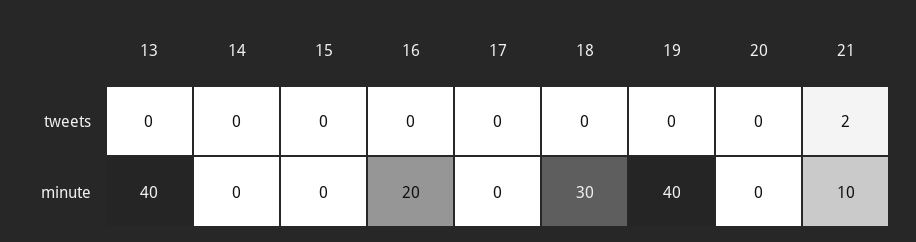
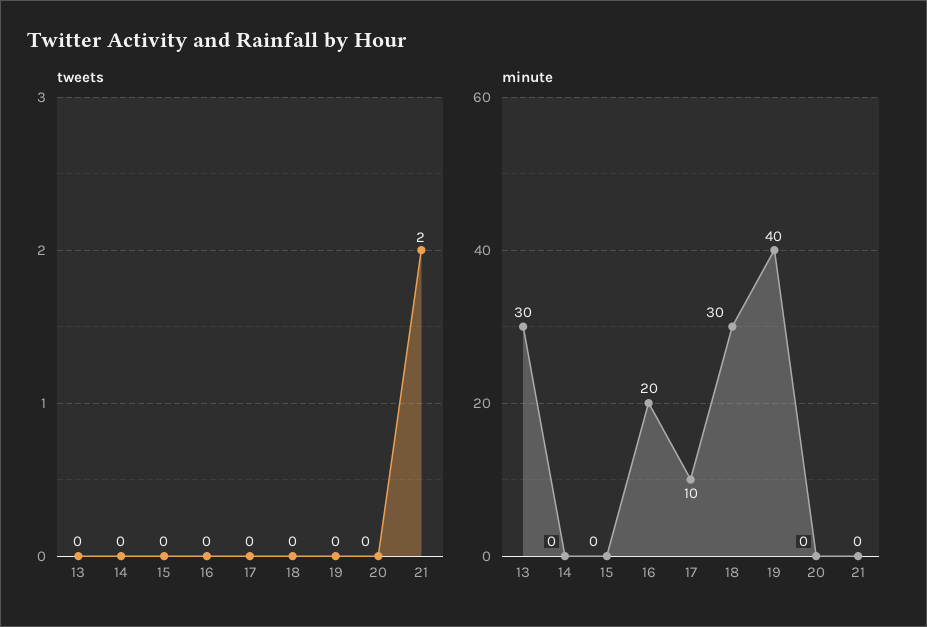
minute, 13: 40 -> 30
minute, 17: 0 -> 10
minute, 21: 10 -> 0

